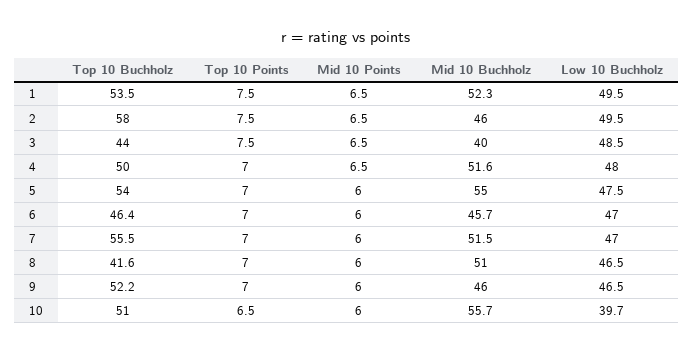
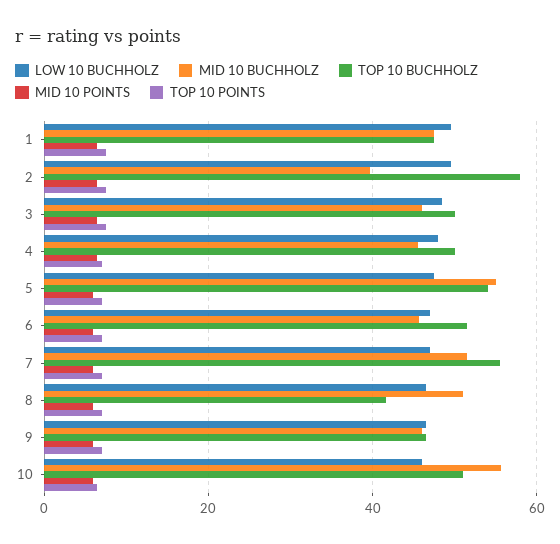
Top 10 Buchholz, 1: 53.5 -> 48
Mid 10 Buchholz, 1: 52.3 -> 48
Mid 10 Buchholz, 2: 46 -> 40
Top 10 Buchholz, 3: 44 -> 50
Mid 10 Buchholz, 3: 40 -> 46
Mid 10 Buchholz, 4: 51.6 -> 46
Top 10 Buchholz, 6: 46.4 -> 52
Top 10 Buchholz, 9: 52.2 -> 46
Low 10 Buchholz, 10: 39.7 -> 46

